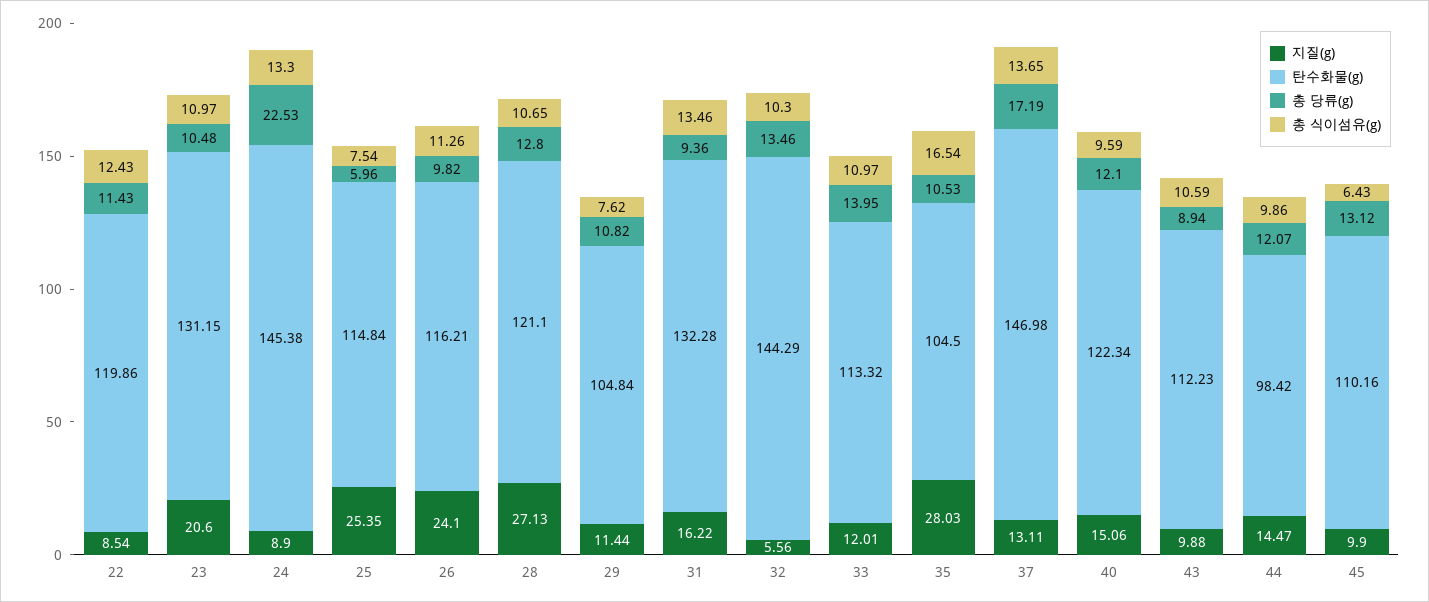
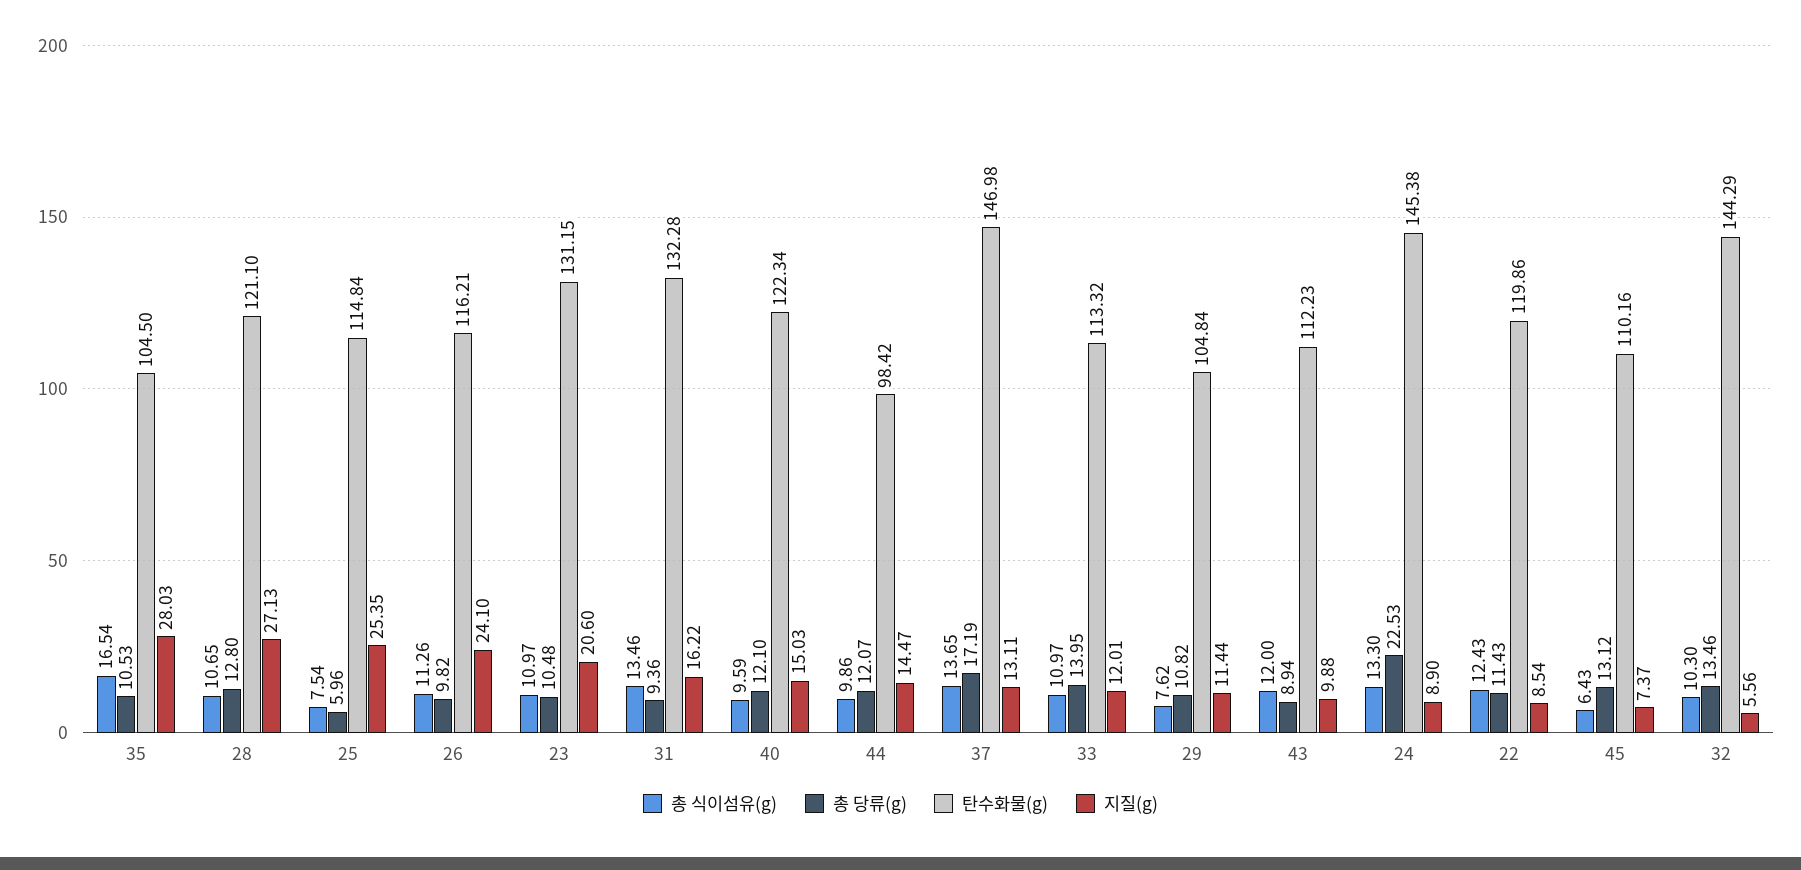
지질(g), 40: 15.06 -> 15.03
총 식이섬유(g), 43: 10.59 -> 12
지질(g), 45: 9.9 -> 7.37

